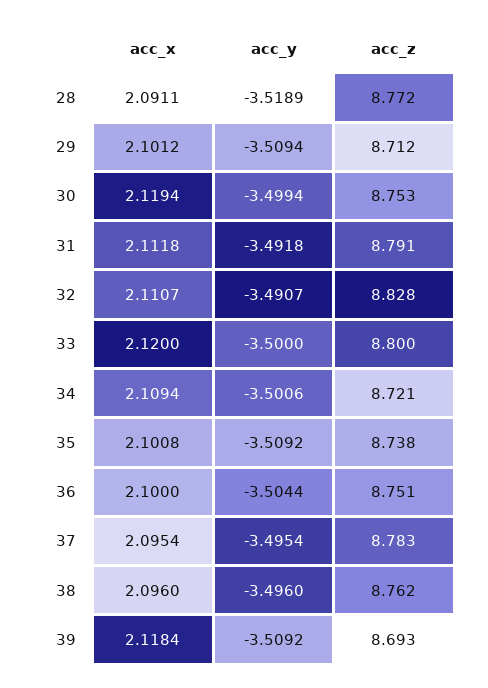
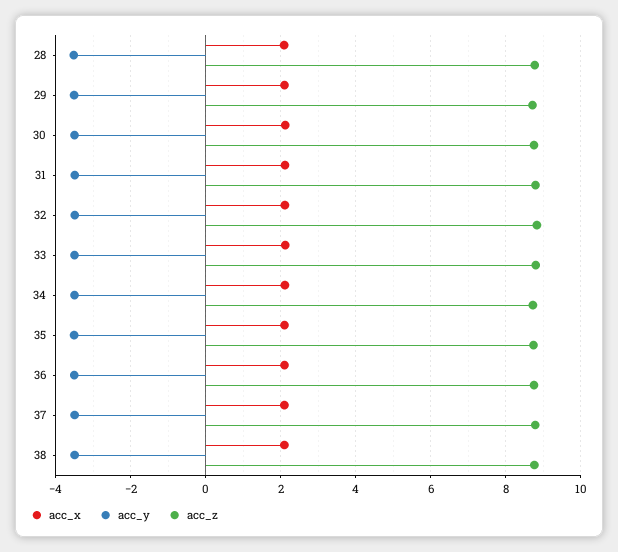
acc_x, 39: 2.1184 -> none
acc_y, 39: -3.5092 -> none
acc_z, 39: 8.693 -> none

